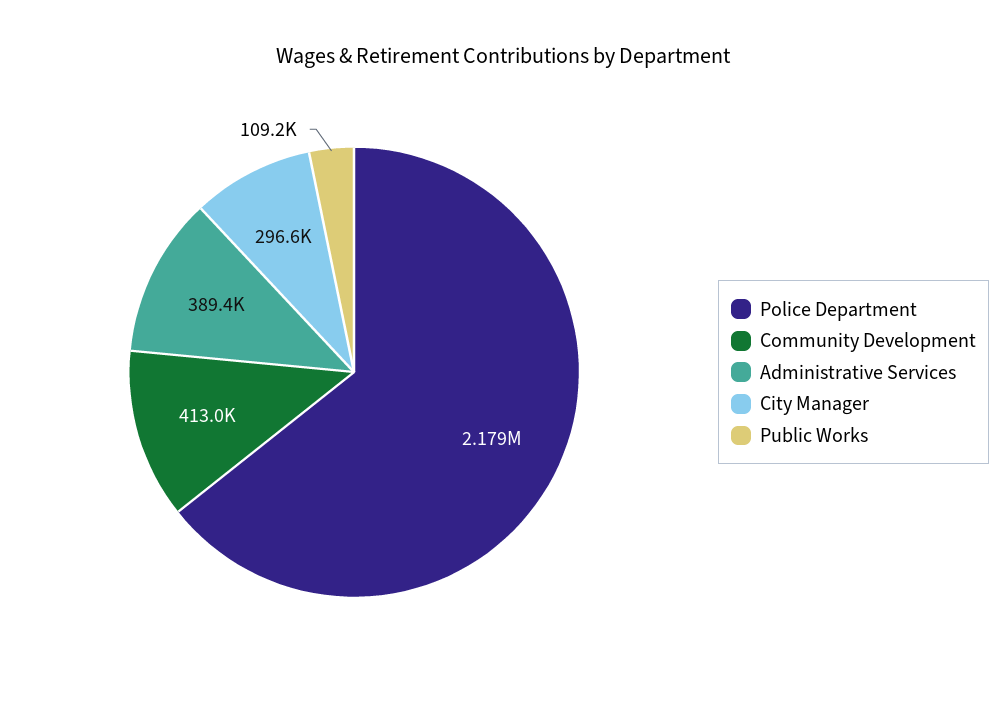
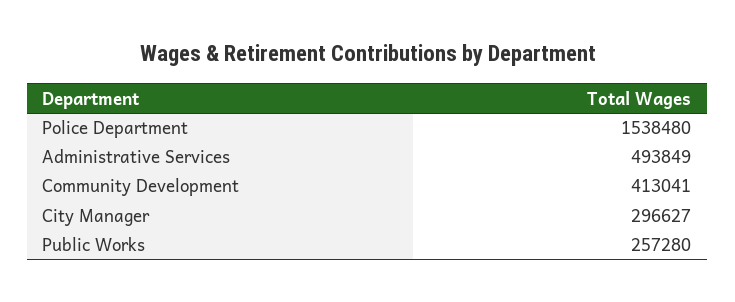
Police Department: 2179000 -> 1538480
Administrative Services: 389400 -> 493849
Public Works: 109200 -> 257280

